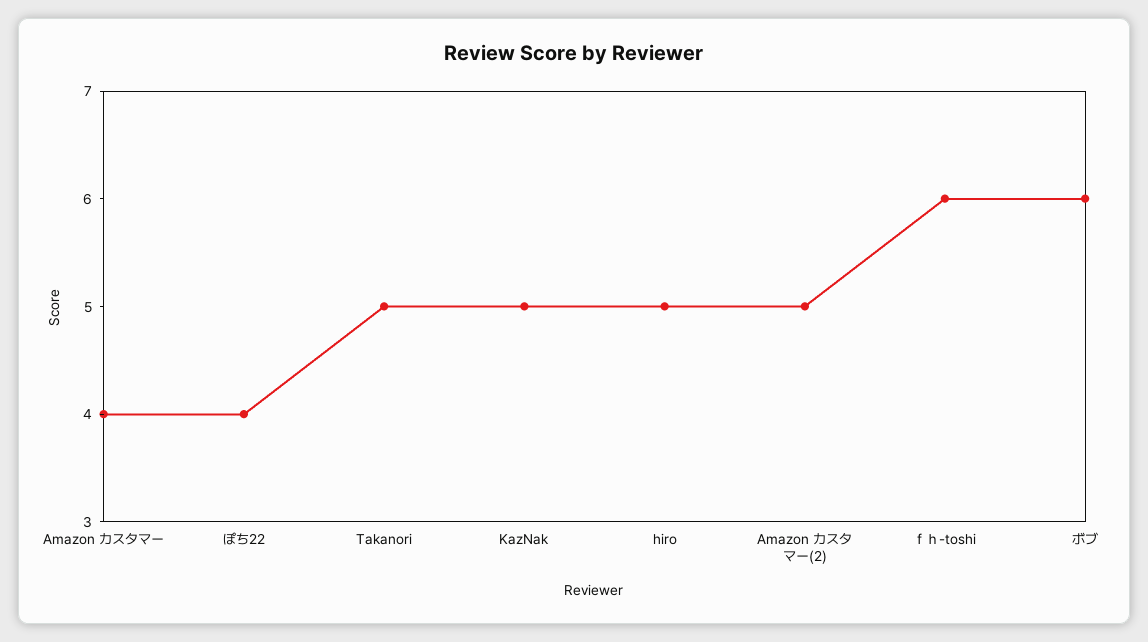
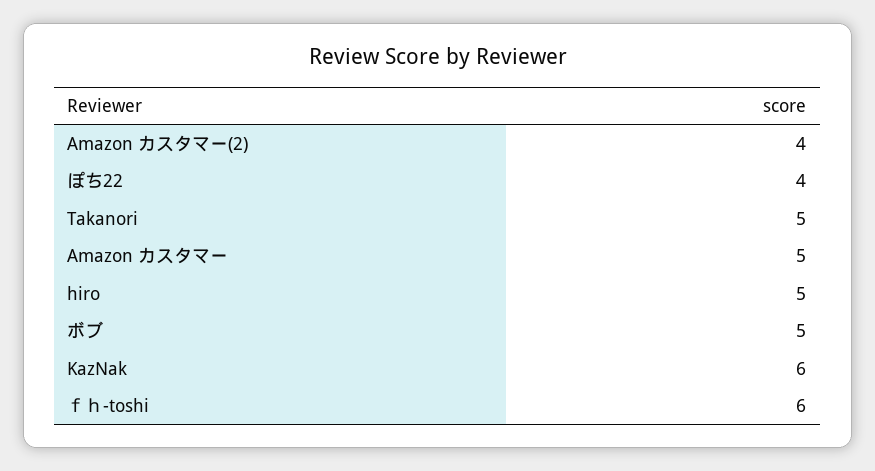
Amazon カスタマー: 4 -> 5
KazNak: 5 -> 6
Amazon カスタマー(2): 5 -> 4
ボブ: 6 -> 5

